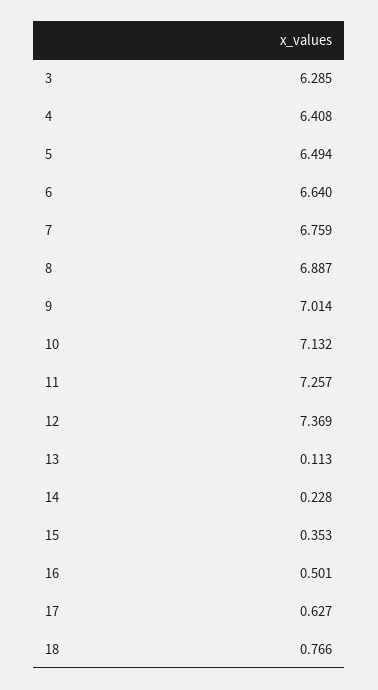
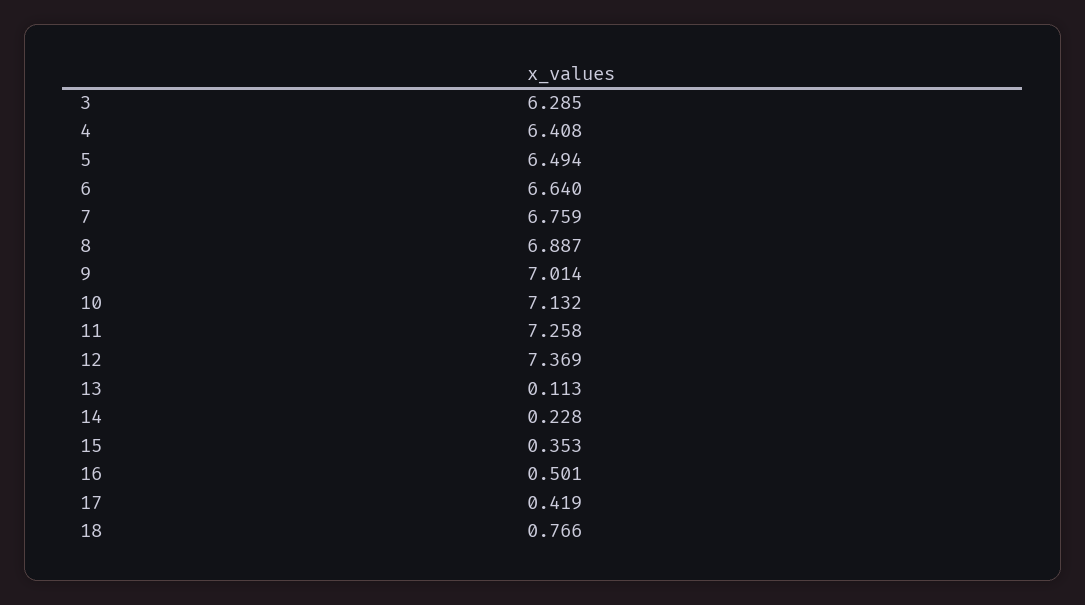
11: 7.257 -> 7.258
17: 0.627 -> 0.419

